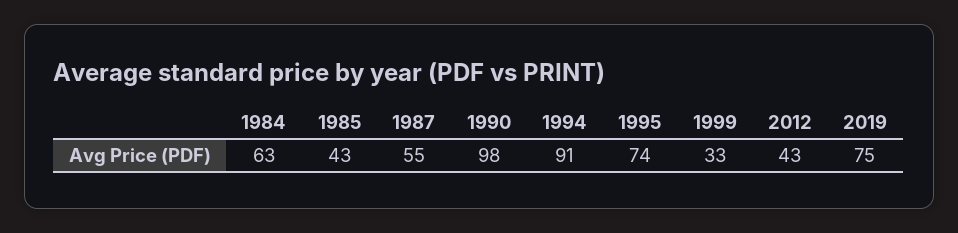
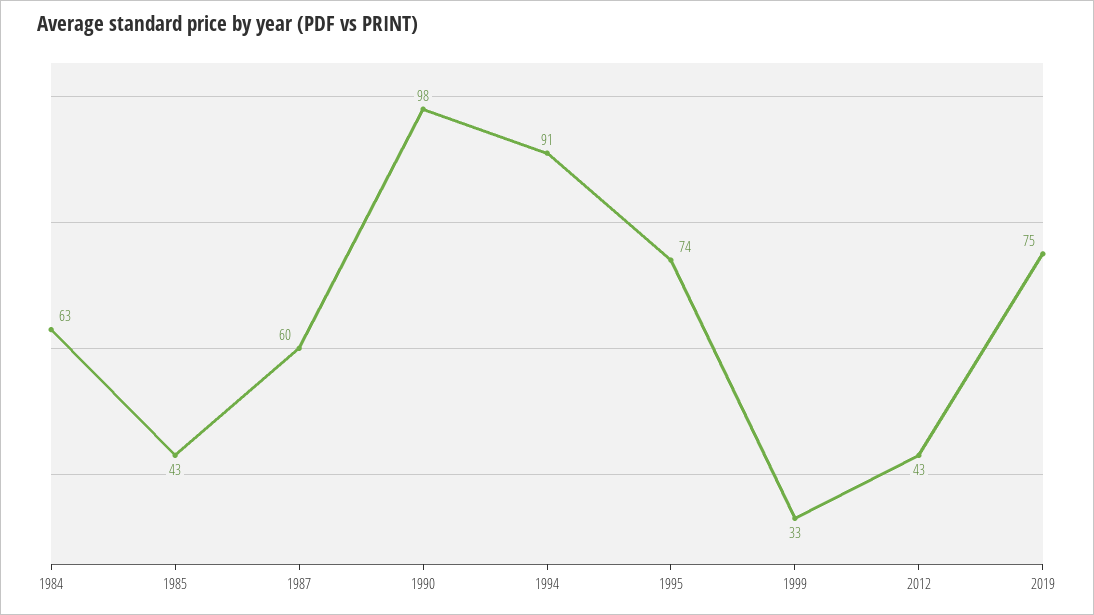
1987: 55 -> 60

